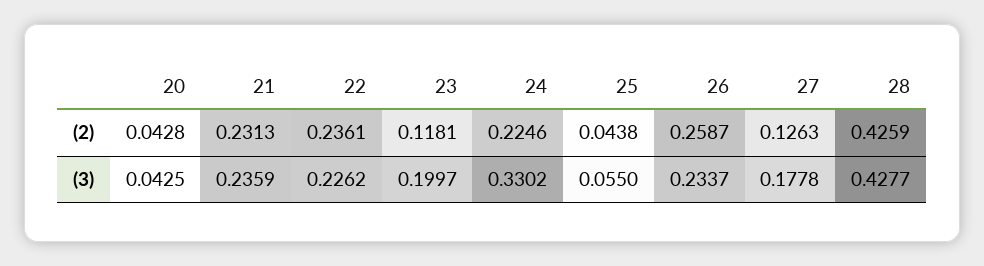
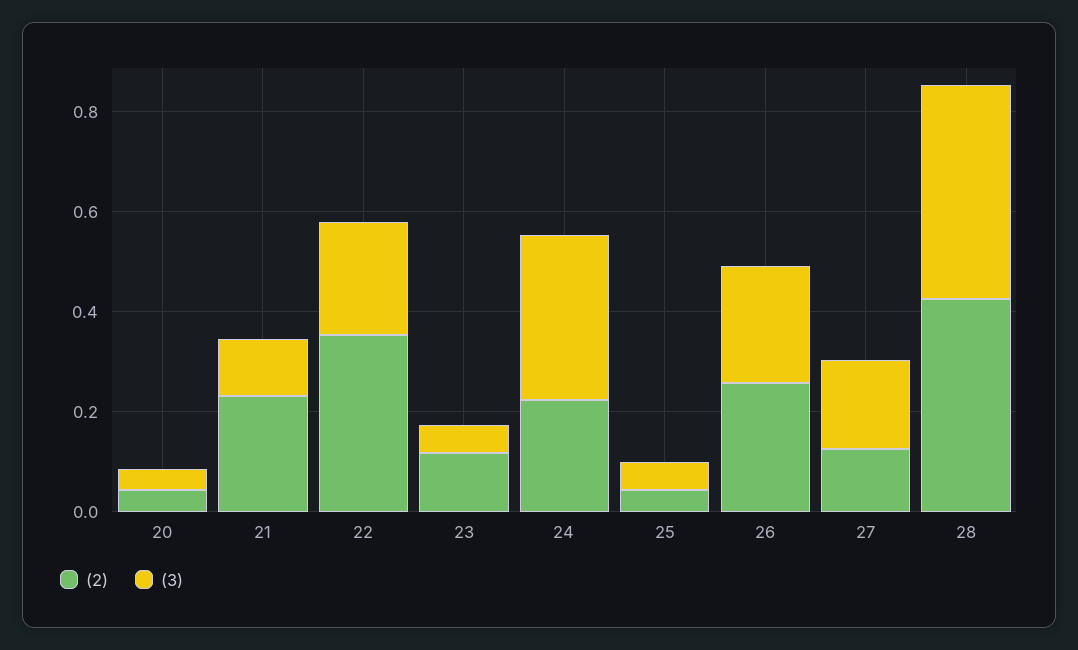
(2), 22: 0.2361 -> 0.35
(3), 21: 0.2359 -> 0.1
(3), 23: 0.1997 -> 0.05

